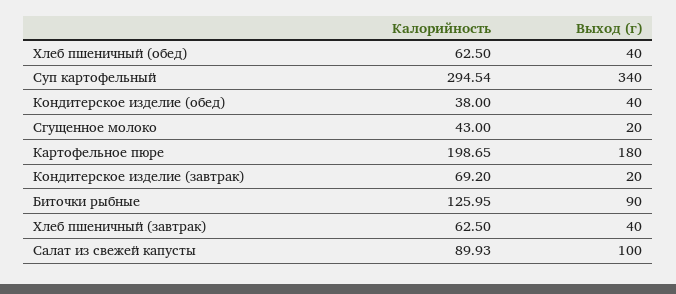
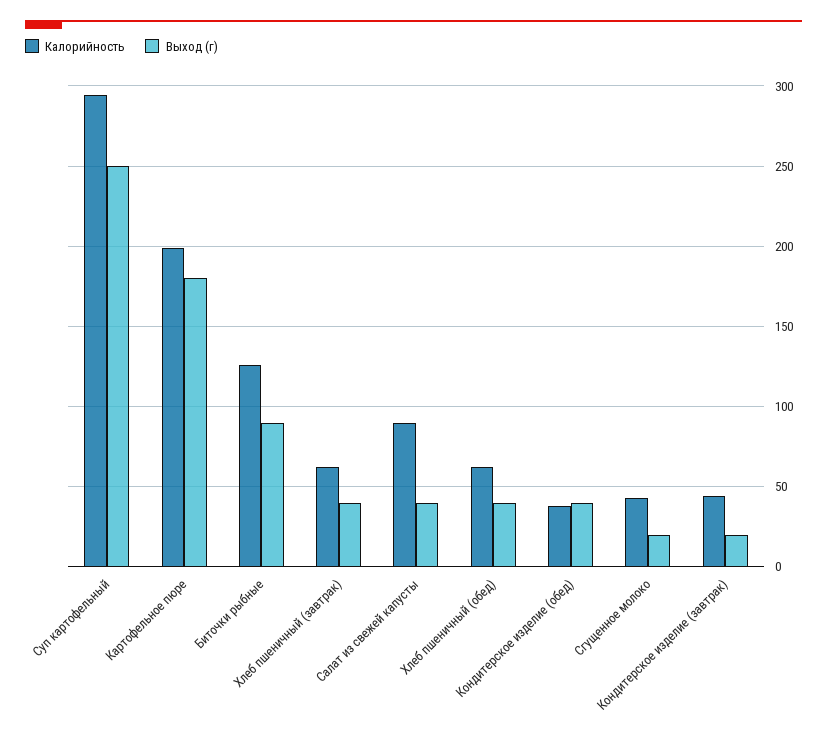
Выход (г), Суп картофельный: 340 -> 250
Калорийность, Кондитерское изделие (завтрак): 69.2 -> 45
Выход (г), Салат из свежей капусты: 100 -> 40

